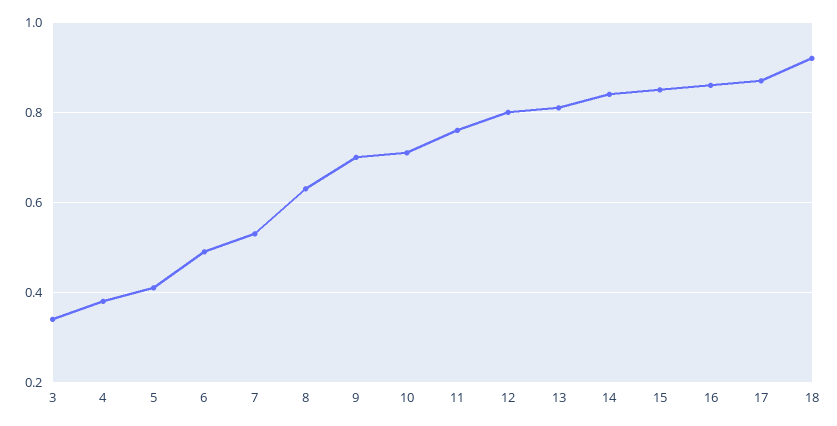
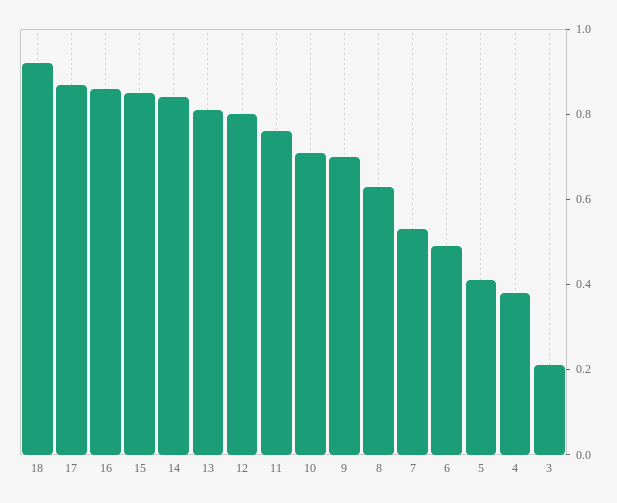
3: 0.35 -> 0.2

